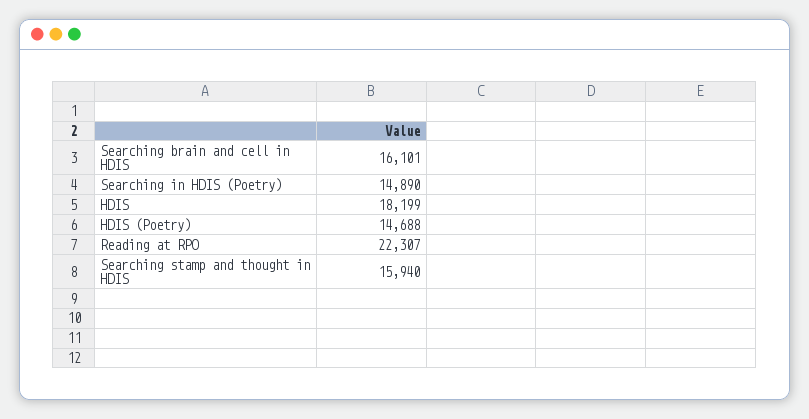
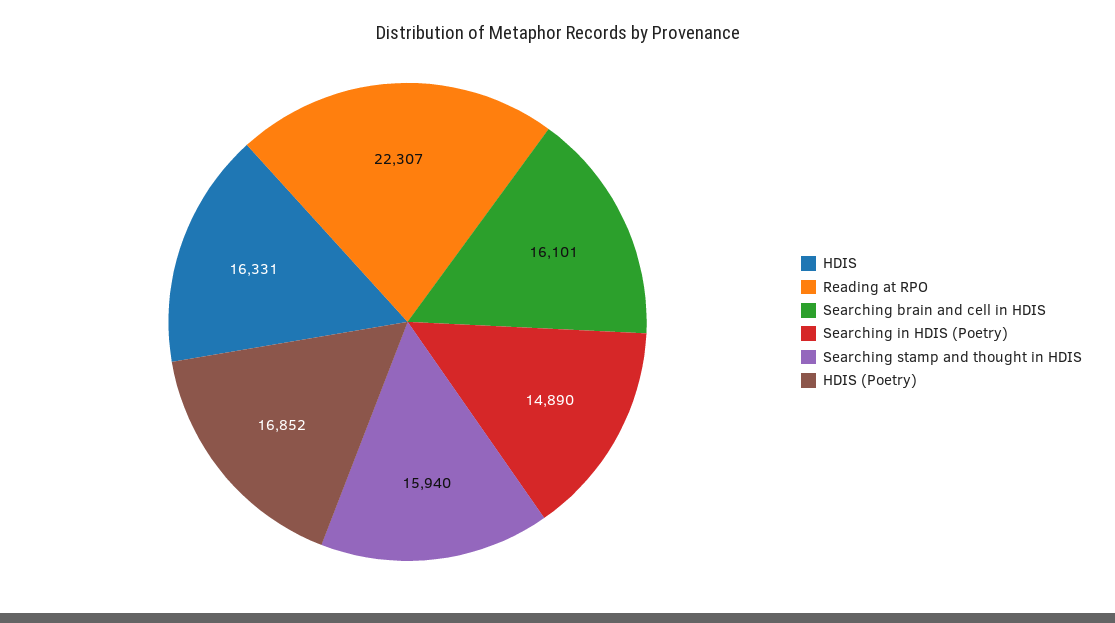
HDIS: 18199 -> 16331
HDIS (Poetry): 14688 -> 16852

